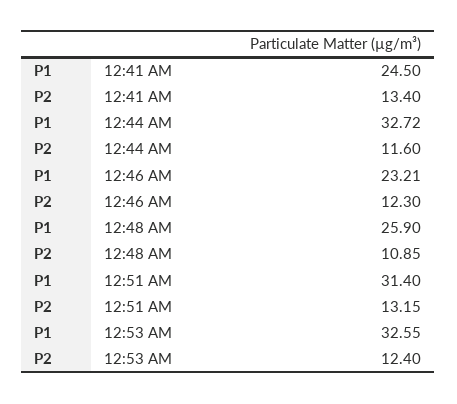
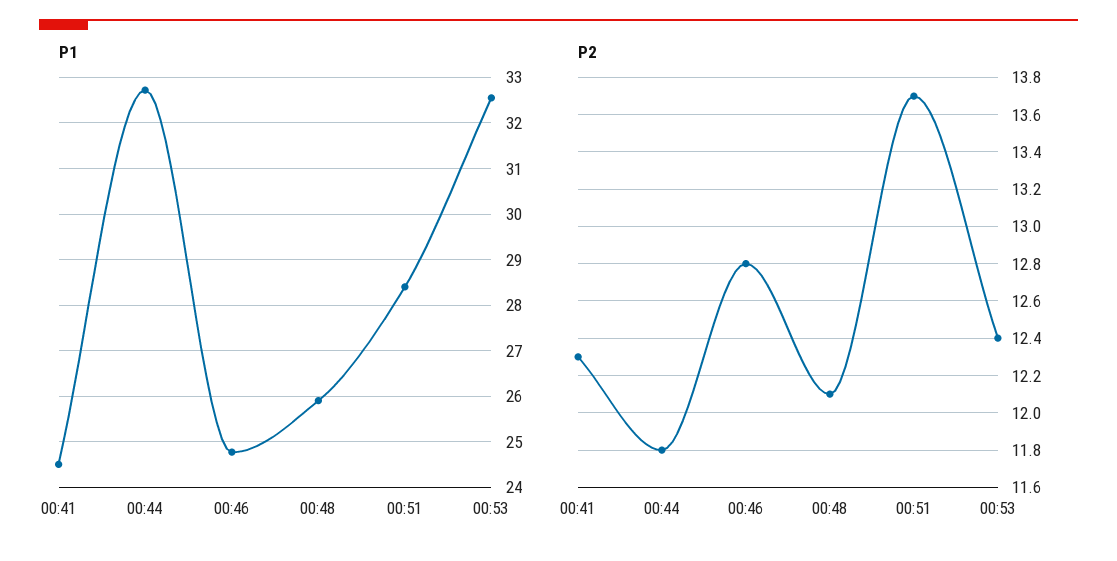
P2, 12:41 AM: 13.4 -> 12.3
P2, 12:44 AM: 11.6 -> 11.8
P1, 12:46 AM: 23.21 -> 24.8
P2, 12:46 AM: 12.3 -> 12.8
P2, 12:48 AM: 10.85 -> 12.1
P1, 12:51 AM: 31.4 -> 28.4
P2, 12:51 AM: 13.15 -> 13.7

